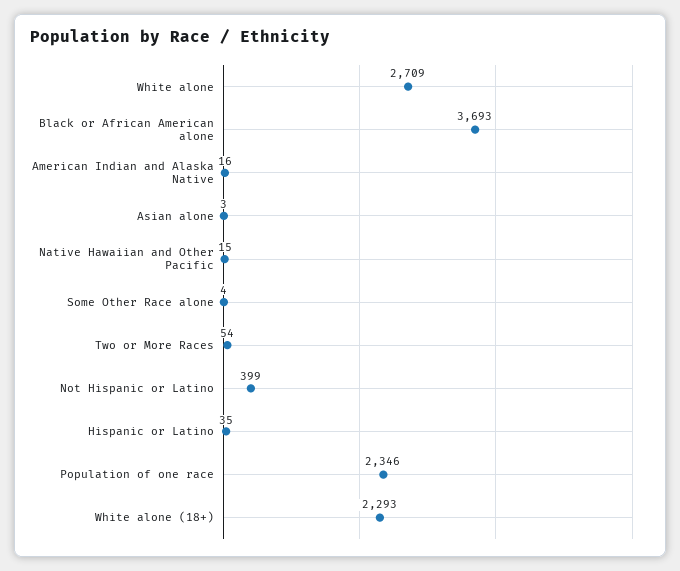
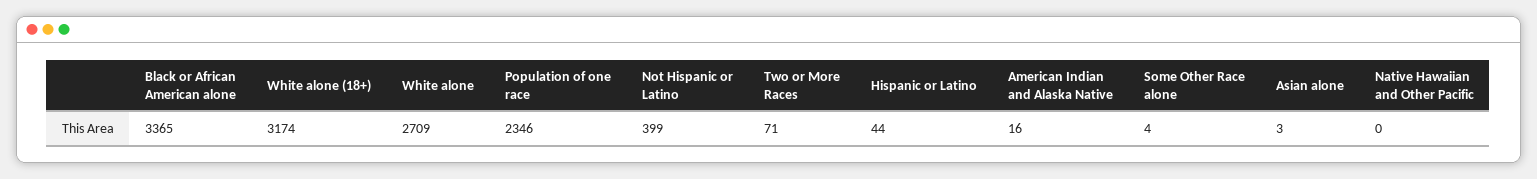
Black or African American alone: 3693 -> 3365
Native Hawaiian and Other Pacific: 15 -> 0
Two or More Races: 54 -> 71
Hispanic or Latino: 35 -> 44
White alone (18+): 2293 -> 3174

